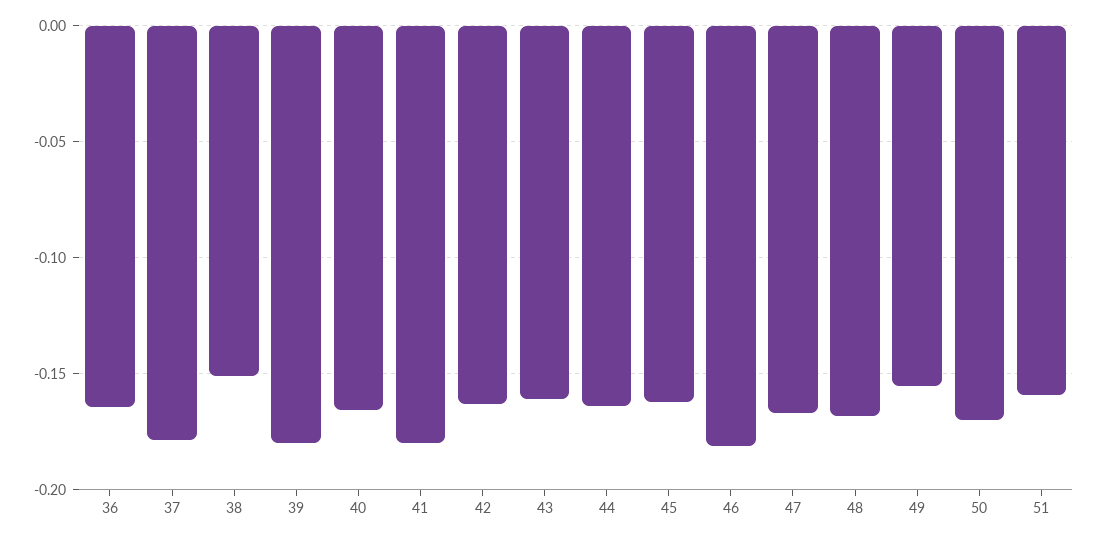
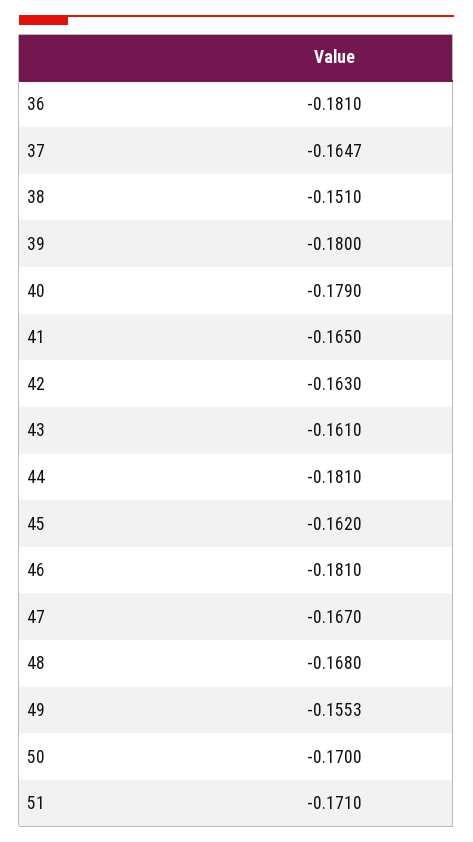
36: -0.165 -> -0.181
37: -0.18 -> -0.1647
40: -0.165 -> -0.179
41: -0.18 -> -0.165
44: -0.165 -> -0.181
51: -0.16 -> -0.171

